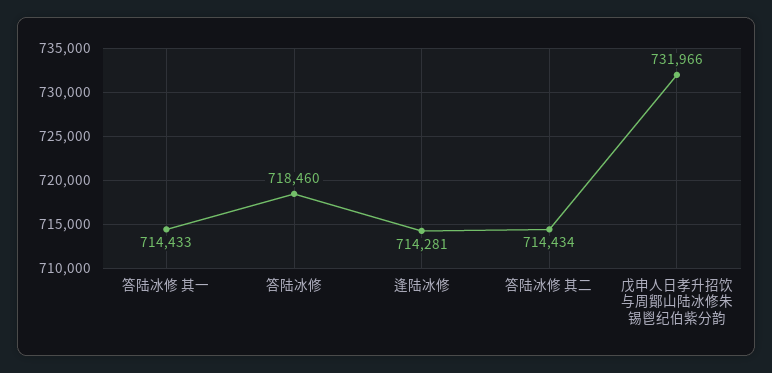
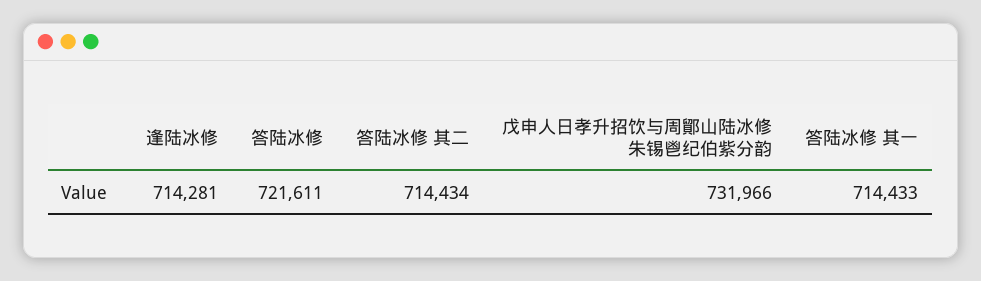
答陆冰修: 718460 -> 721611

